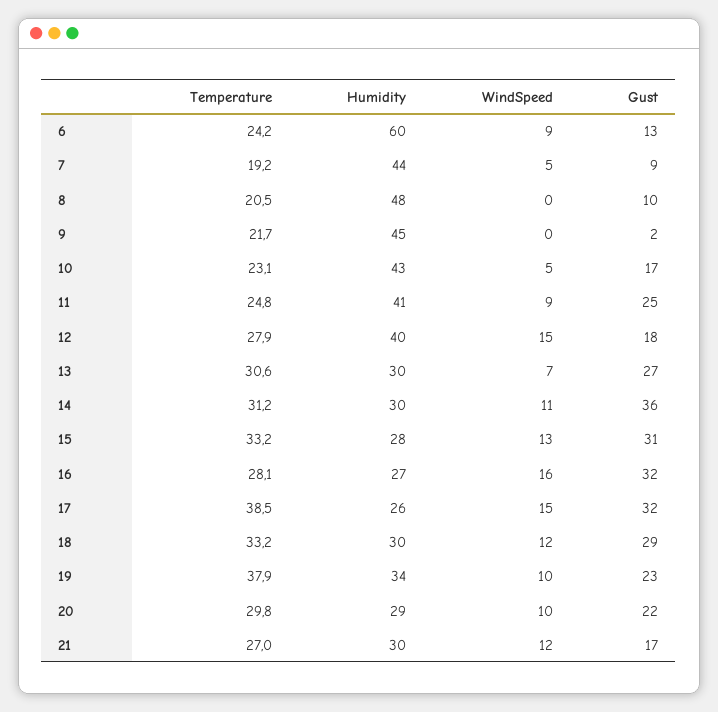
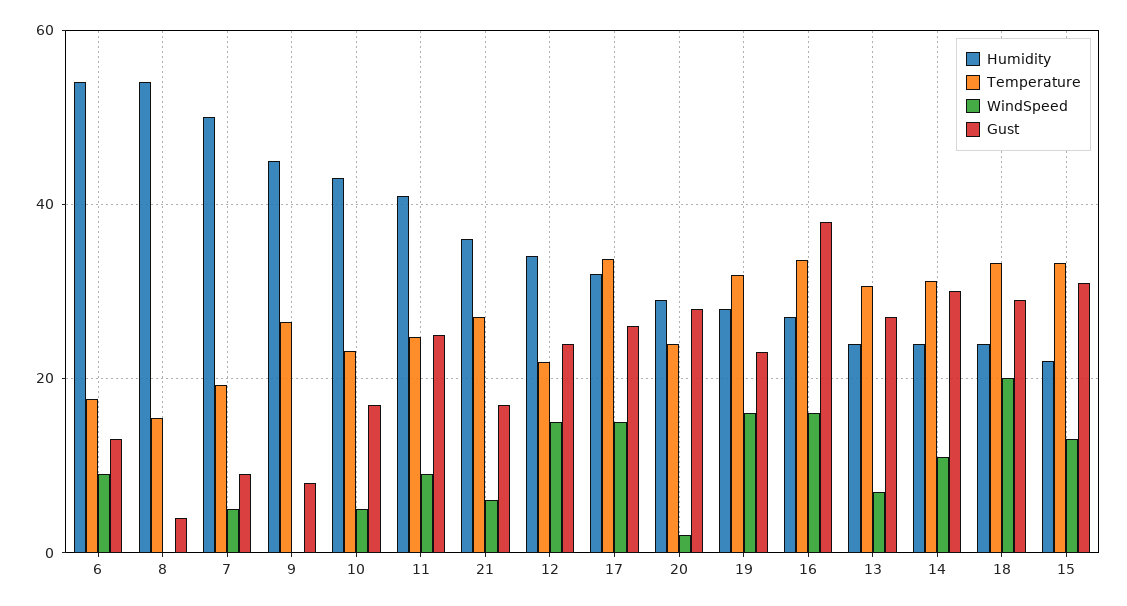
Temperature, 6: 24.2 -> 18
Humidity, 6: 60 -> 54
Humidity, 7: 44 -> 50
Temperature, 8: 20.5 -> 16
Humidity, 8: 48 -> 54
Gust, 8: 10 -> 4
Temperature, 9: 21.7 -> 26
Gust, 9: 2 -> 8
Temperature, 12: 27.9 -> 22
Humidity, 12: 40 -> 34
Gust, 12: 18 -> 24
Humidity, 13: 30 -> 24
Humidity, 14: 30 -> 24
Gust, 14: 36 -> 30
Humidity, 15: 28 -> 22
Temperature, 16: 28.1 -> 34
Gust, 16: 32 -> 38
Temperature, 17: 38.5 -> 34
Humidity, 17: 26 -> 32
Gust, 17: 32 -> 26
Humidity, 18: 30 -> 24
WindSpeed, 18: 12 -> 20
Temperature, 19: 37.9 -> 32
Humidity, 19: 34 -> 28
WindSpeed, 19: 10 -> 16
Temperature, 20: 29.8 -> 24
WindSpeed, 20: 10 -> 2
Gust, 20: 22 -> 28
Humidity, 21: 30 -> 36
WindSpeed, 21: 12 -> 6

